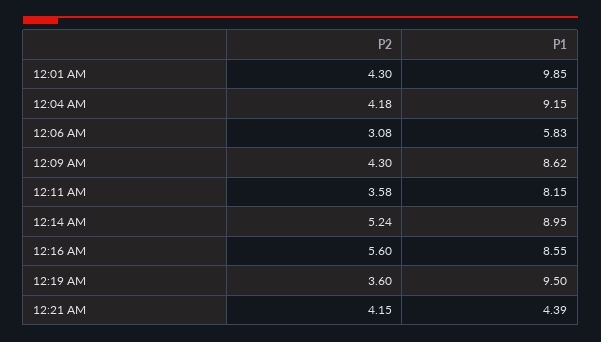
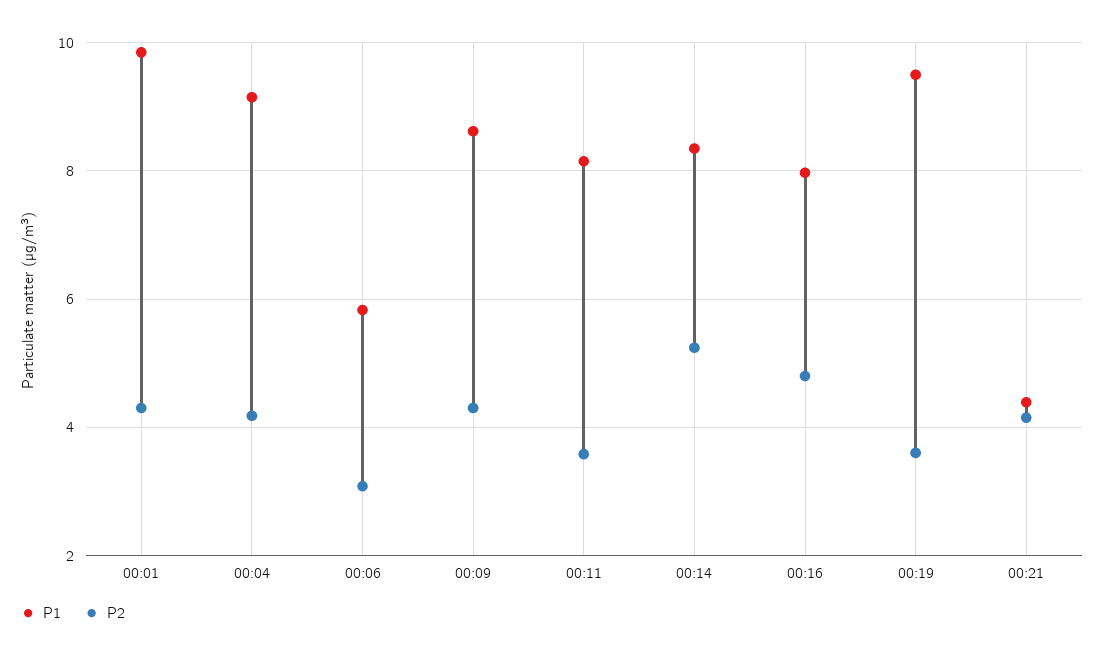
P1, 12:14 AM: 8.95 -> 8.4
P2, 12:16 AM: 5.6 -> 4.8
P1, 12:16 AM: 8.55 -> 8

